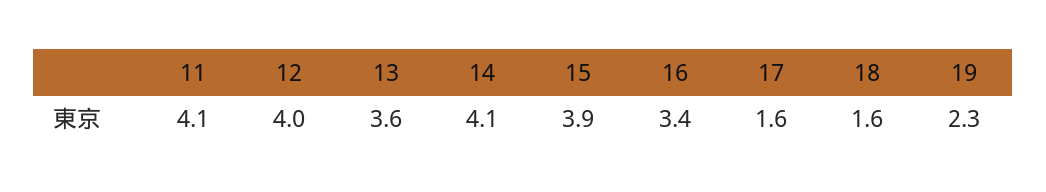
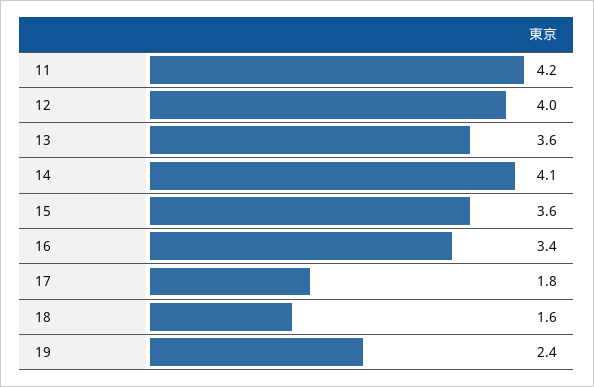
11: 4.1 -> 4.2
15: 3.9 -> 3.6
17: 1.6 -> 1.8
19: 2.3 -> 2.4

